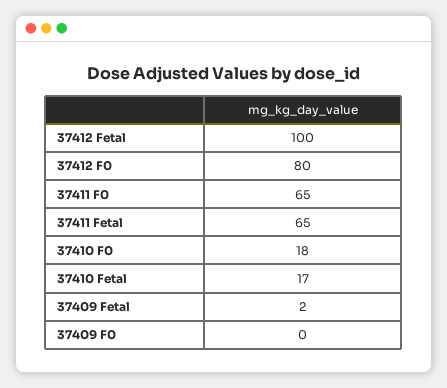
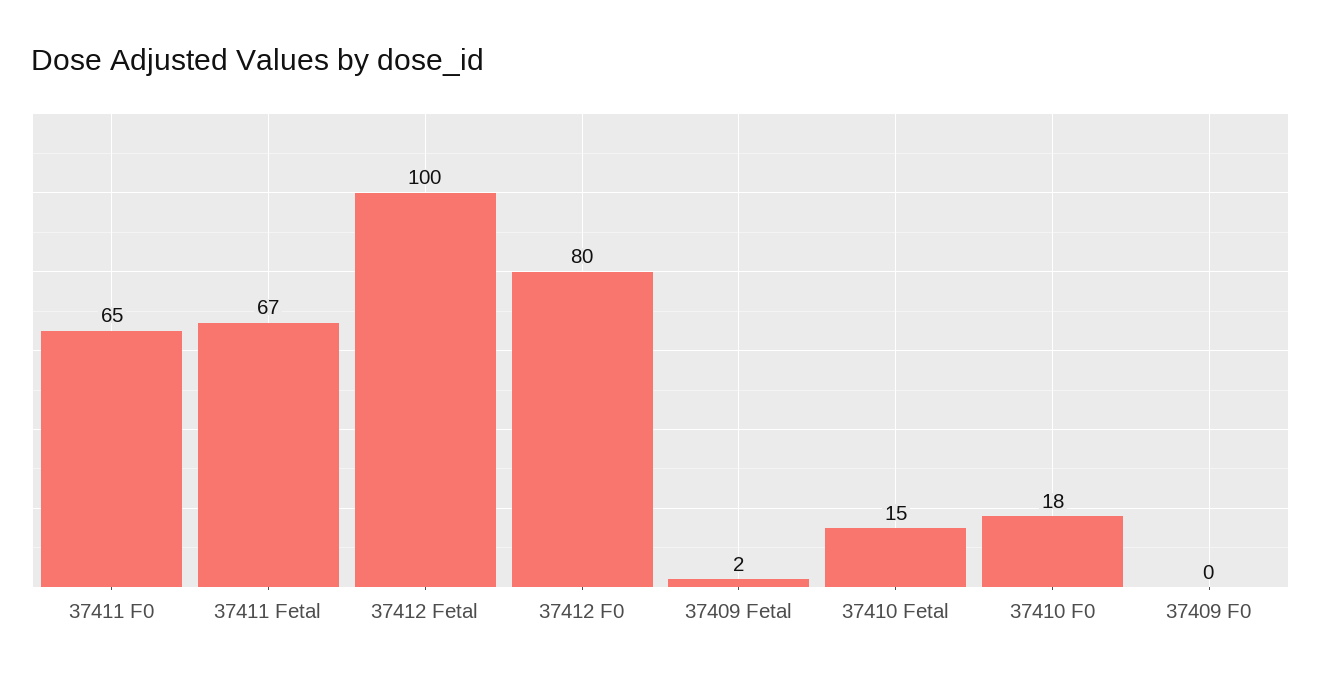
37411 Fetal: 65 -> 67
37410 Fetal: 17 -> 15

